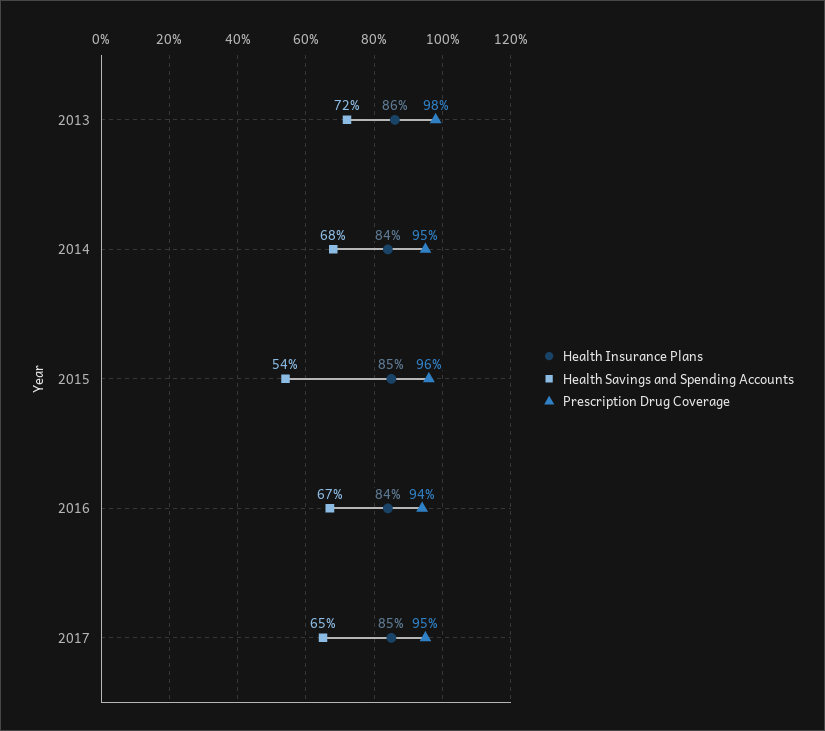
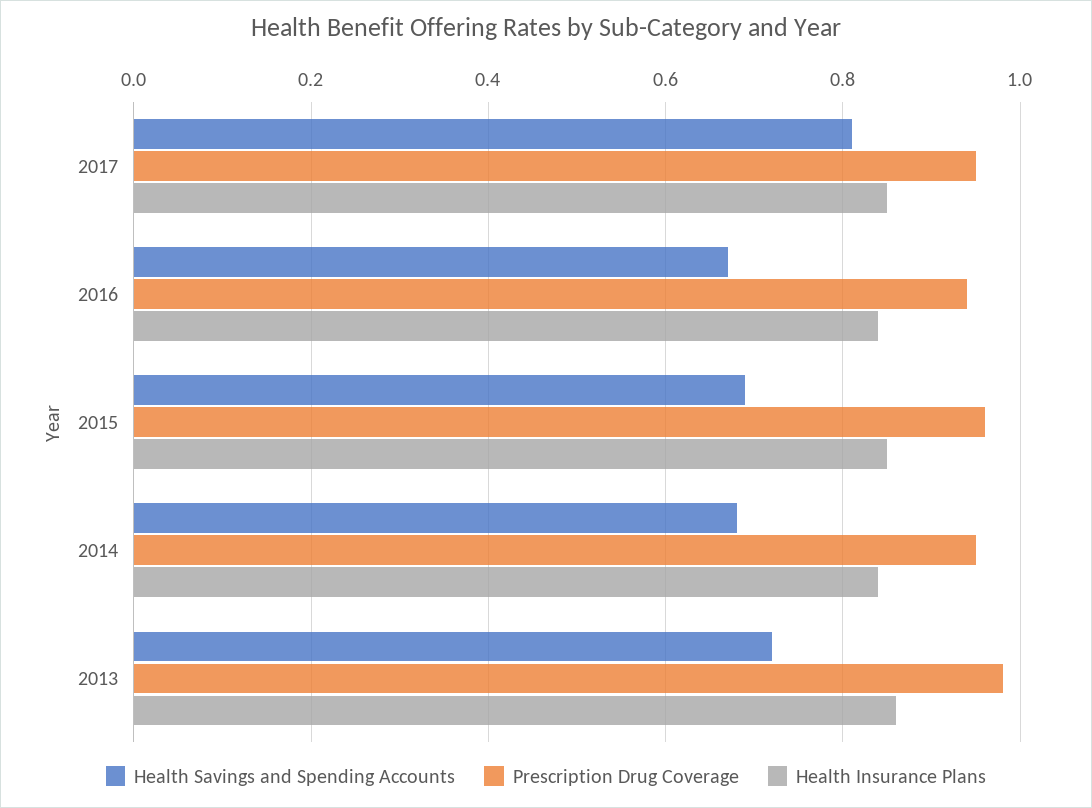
Health Savings and Spending Accounts, 2015: 0.54 -> 0.7
Health Savings and Spending Accounts, 2017: 0.65 -> 0.8

